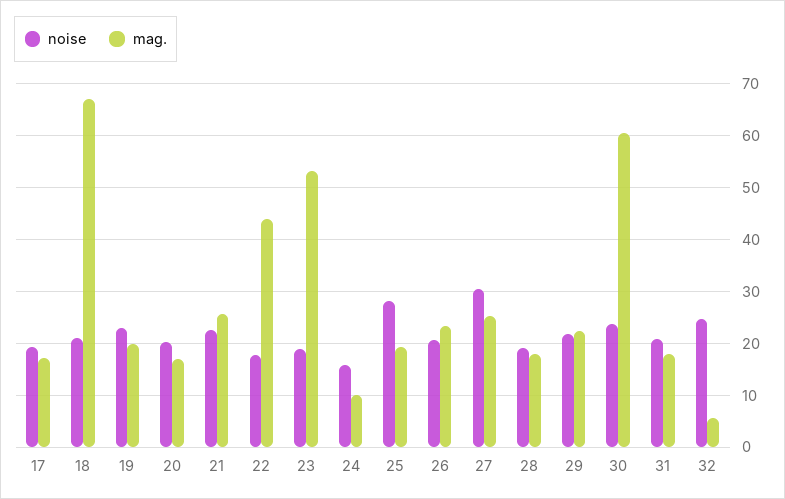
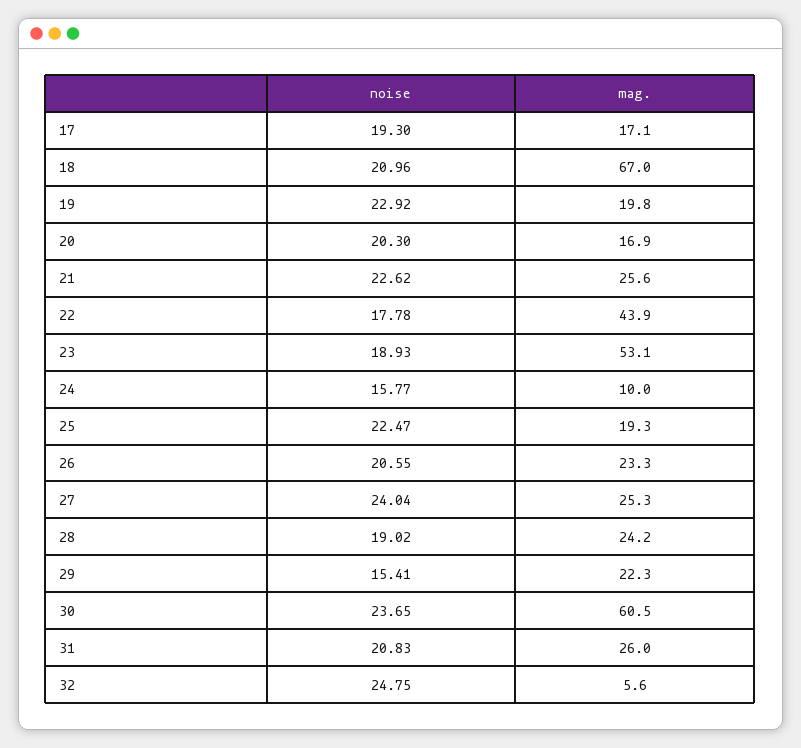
noise, 25: 28 -> 22.47
noise, 27: 30 -> 24.04
mag., 28: 18 -> 24.2
noise, 29: 22 -> 15.41
mag., 31: 18 -> 26

